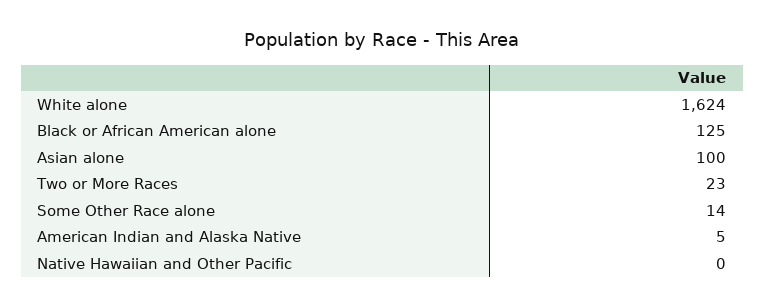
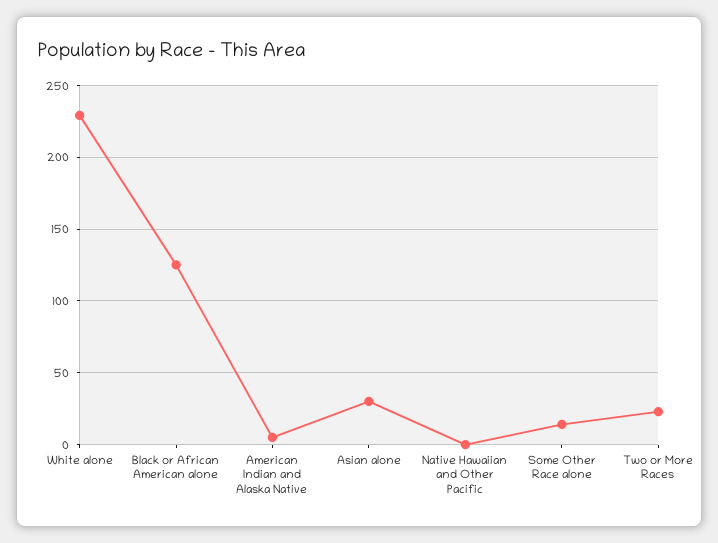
White alone: 1624 -> 230
Asian alone: 100 -> 30

